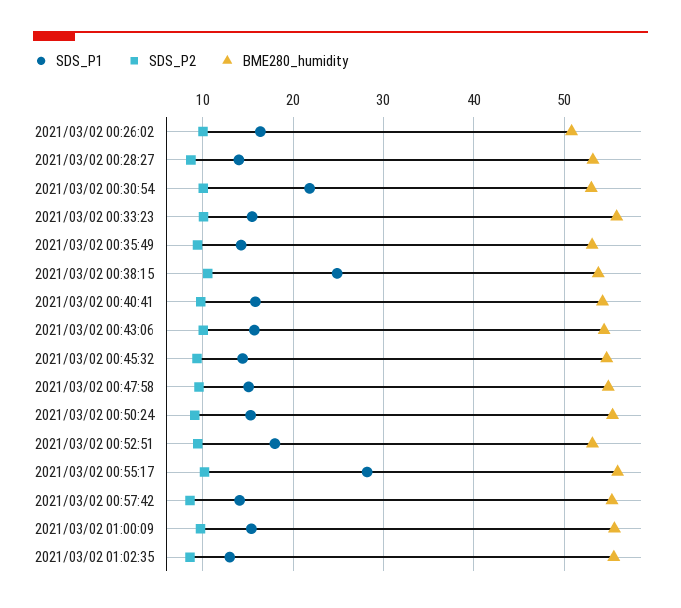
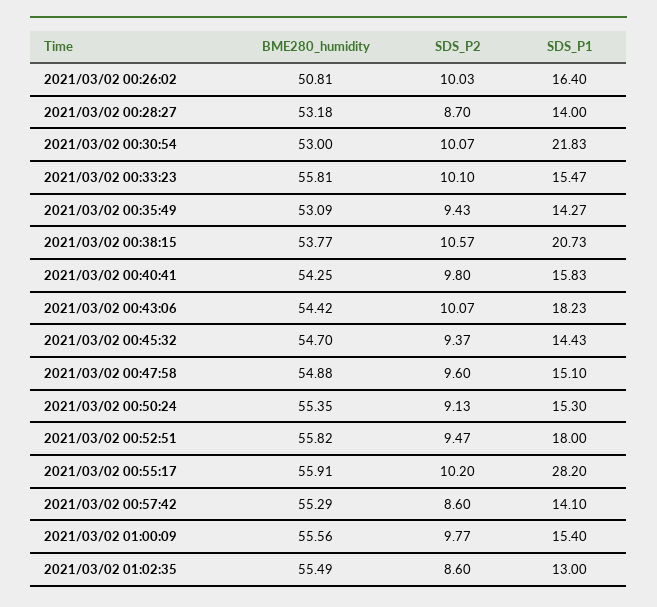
SDS_P1, 2021/03/02 00:38:15: 25 -> 20.73
SDS_P1, 2021/03/02 00:43:06: 16 -> 18.23
BME280_humidity, 2021/03/02 00:52:51: 53 -> 55.82

